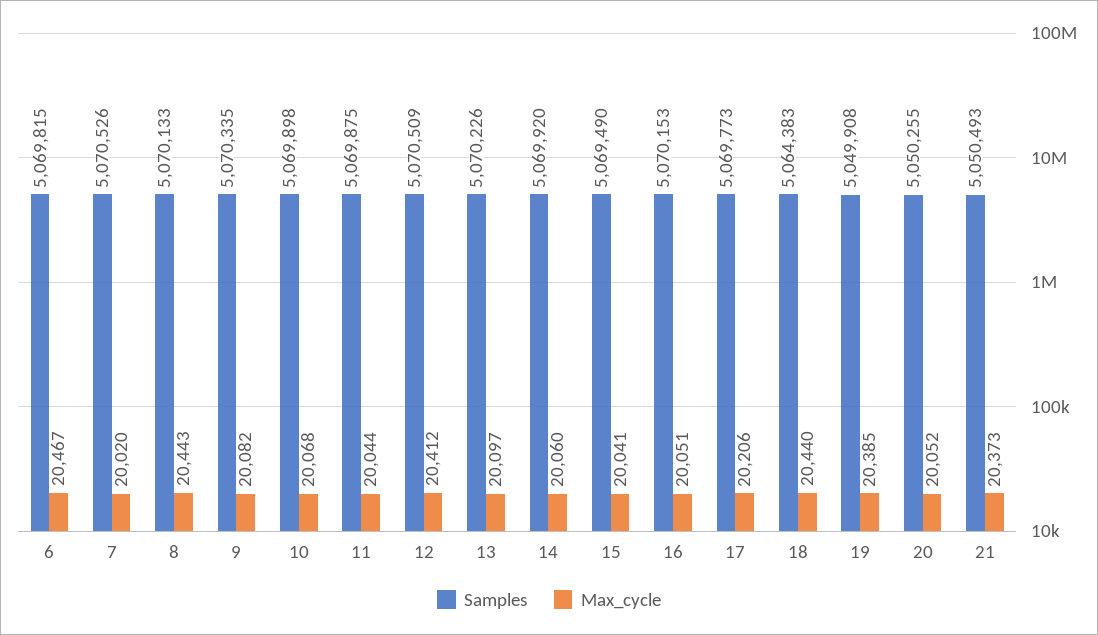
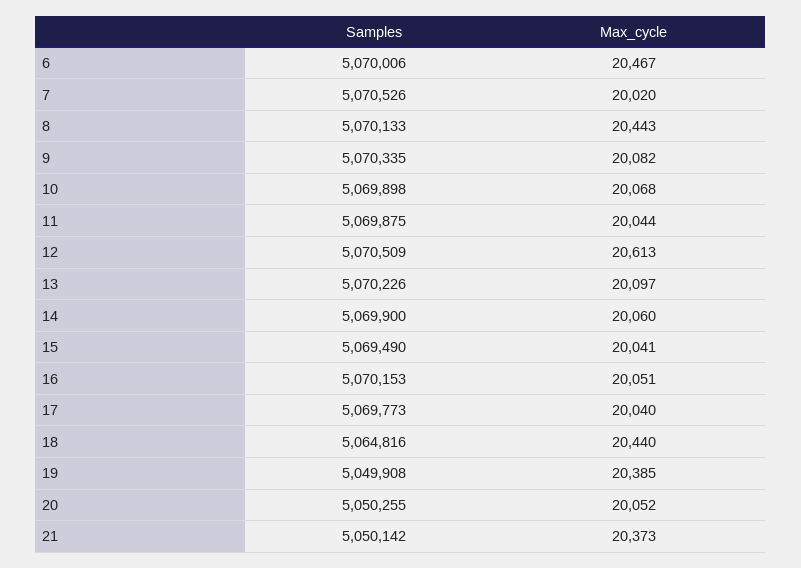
Samples, 6: 5069815 -> 5070006
Max_cycle, 12: 20412 -> 20613
Samples, 14: 5069920 -> 5069900
Max_cycle, 17: 20206 -> 20040
Samples, 18: 5064383 -> 5064816
Samples, 21: 5050493 -> 5050142

